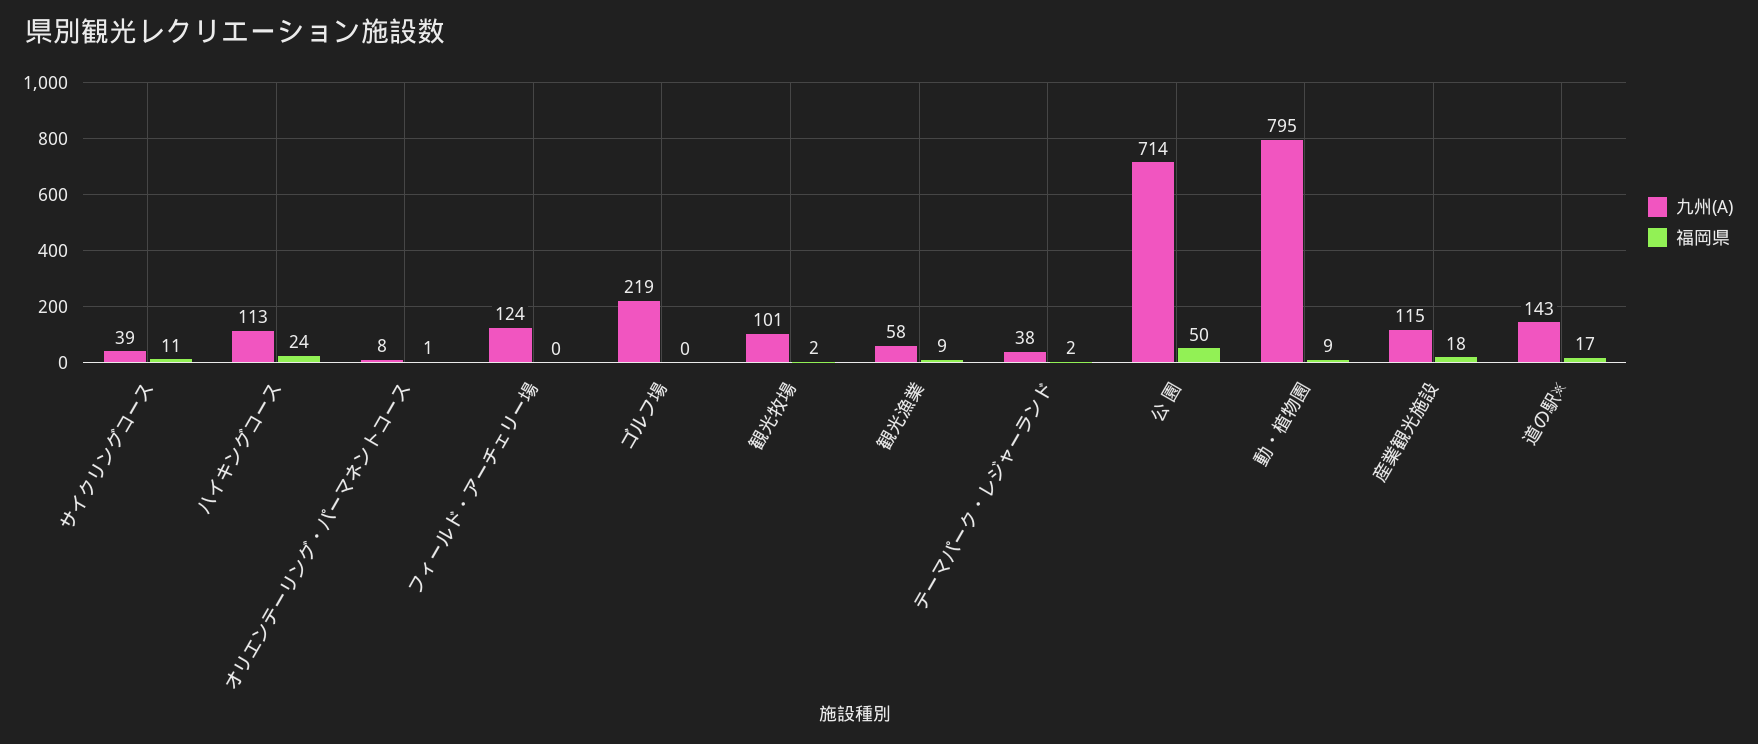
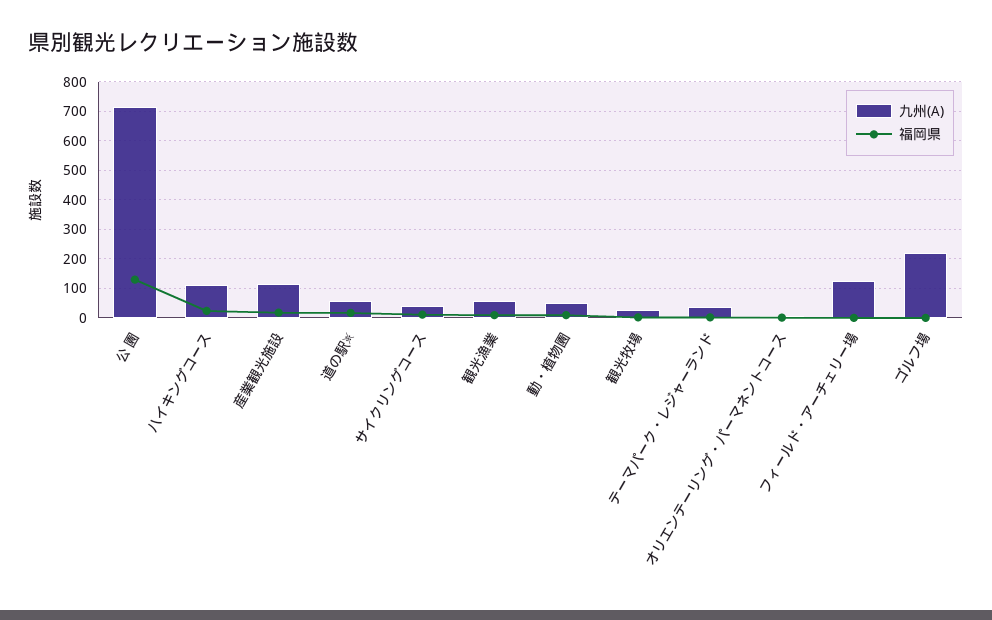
九州(A), 観光牧場: 101 -> 25
福岡県, 公 園: 50 -> 125
九州(A), 動・植物園: 795 -> 50
九州(A), 道の駅※: 143 -> 50

